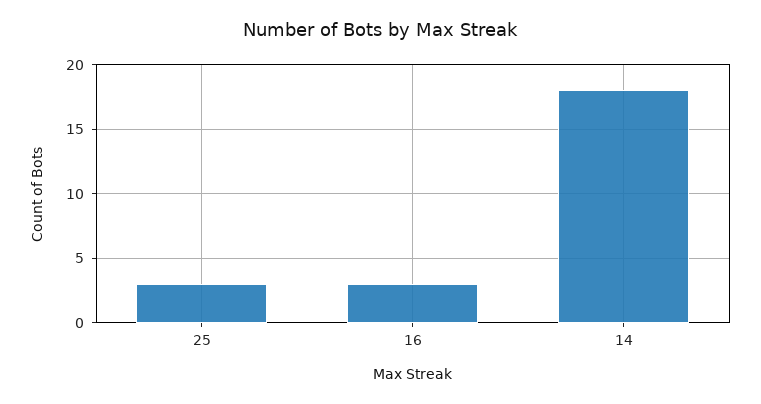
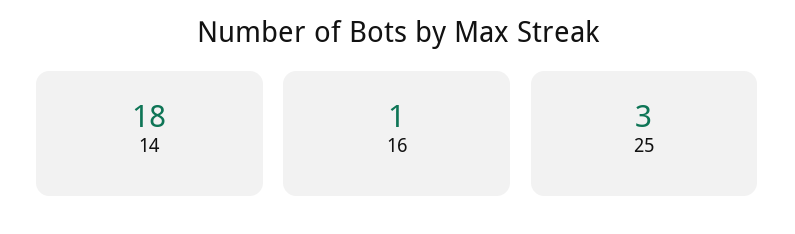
16: 3 -> 1

